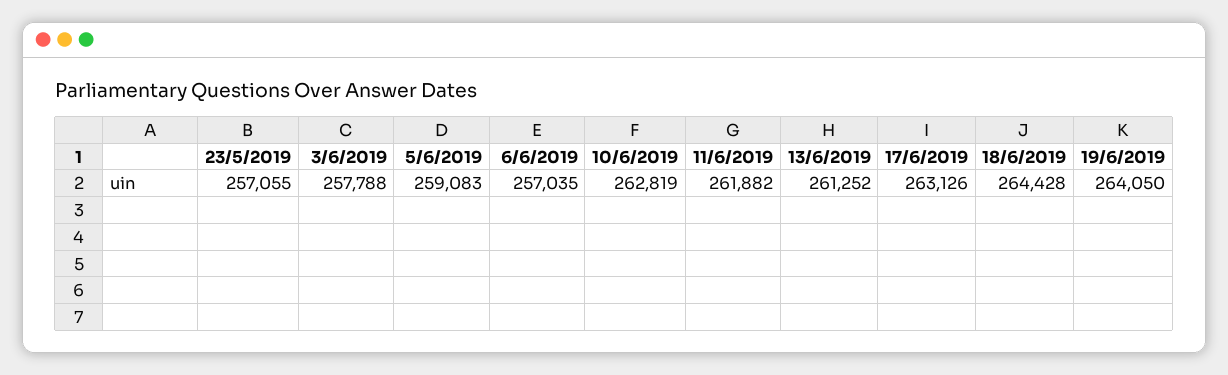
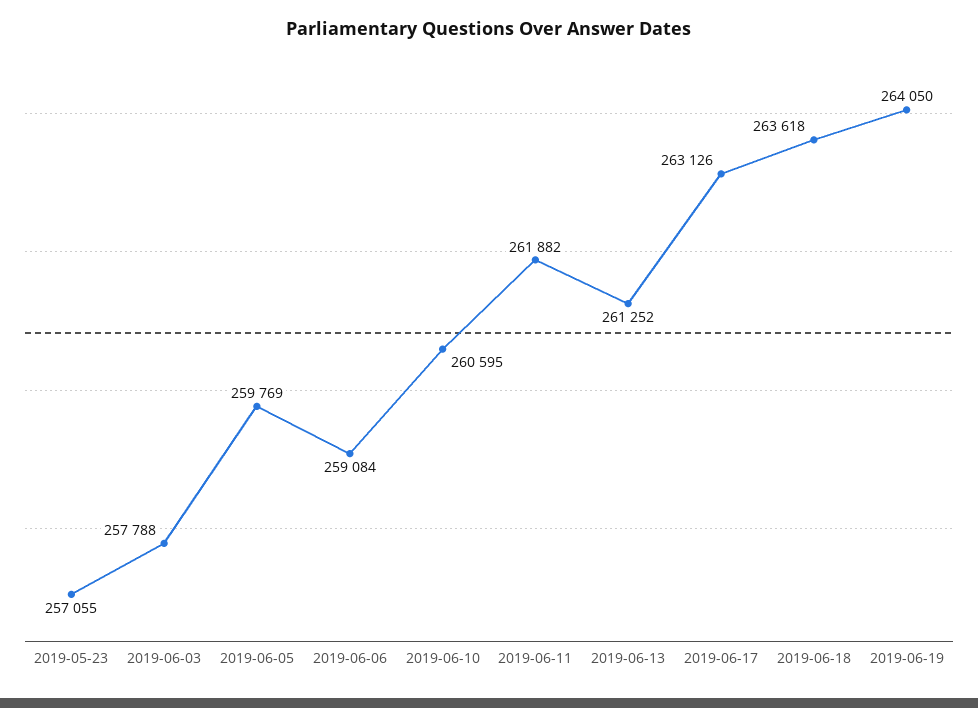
5/6/2019: 259083 -> 259769
6/6/2019: 257035 -> 259084
10/6/2019: 262819 -> 260595
18/6/2019: 264428 -> 263618

